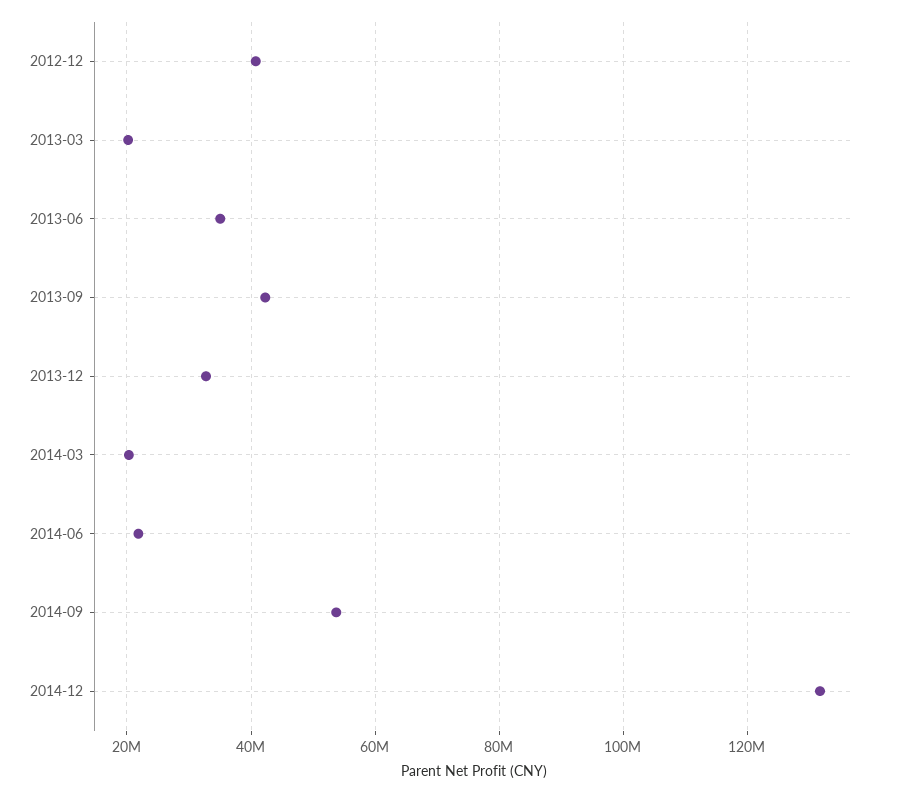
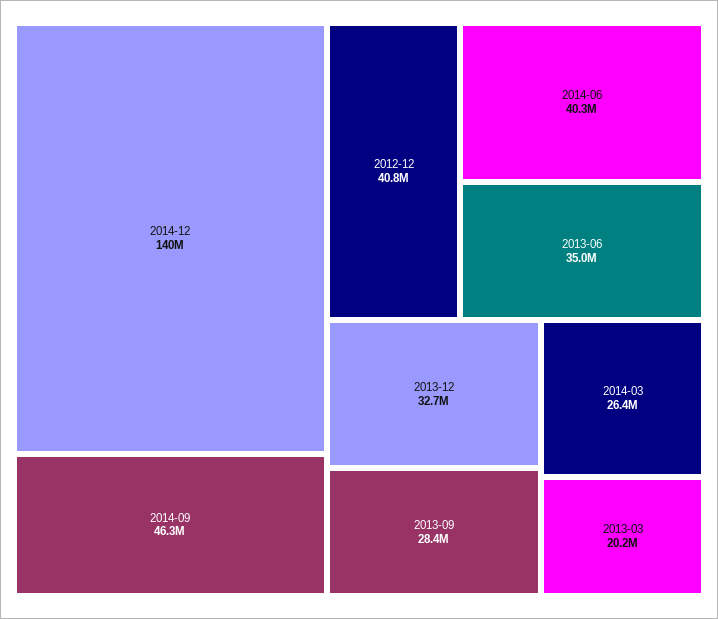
2013-09: 42000000 -> 28400000
2014-03: 20000000 -> 26400000
2014-06: 22000000 -> 40300000
2014-09: 54000000 -> 46300000
2014-12: 132000000 -> 140000000

